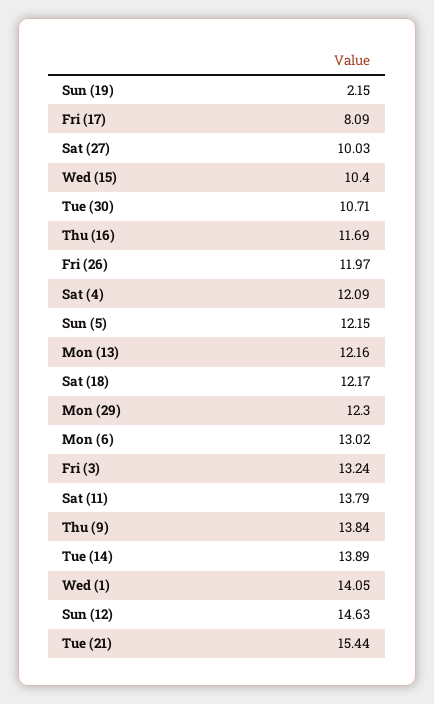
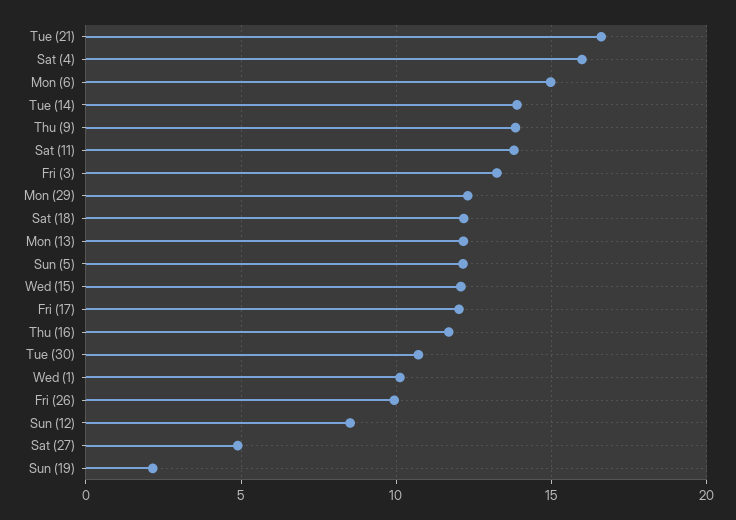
Fri (17): 8.09 -> 12
Sat (27): 10.03 -> 5
Wed (15): 10.4 -> 12
Fri (26): 11.97 -> 10
Sat (4): 12.09 -> 16
Mon (6): 13.02 -> 15
Wed (1): 14.05 -> 10
Sun (12): 14.63 -> 8.5
Tue (21): 15.44 -> 16.5

